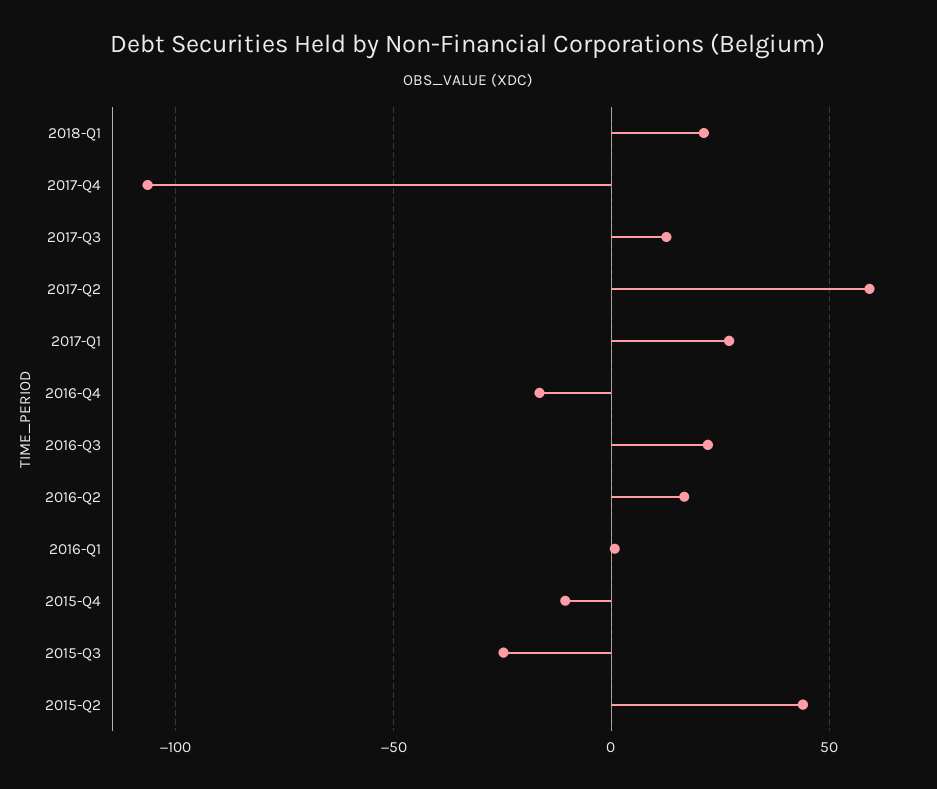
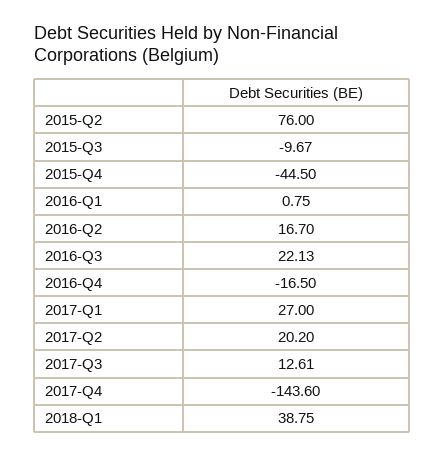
2018-Q1: 20 -> 38.75
2017-Q4: -105 -> -143.6
2017-Q2: 60 -> 20.2
2015-Q4: -10 -> -44.5
2015-Q3: -25 -> -9.67
2015-Q2: 45 -> 76

